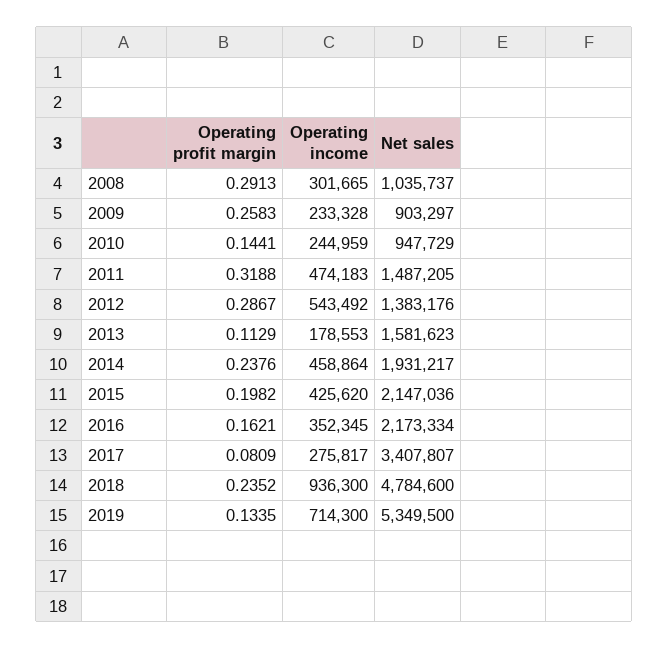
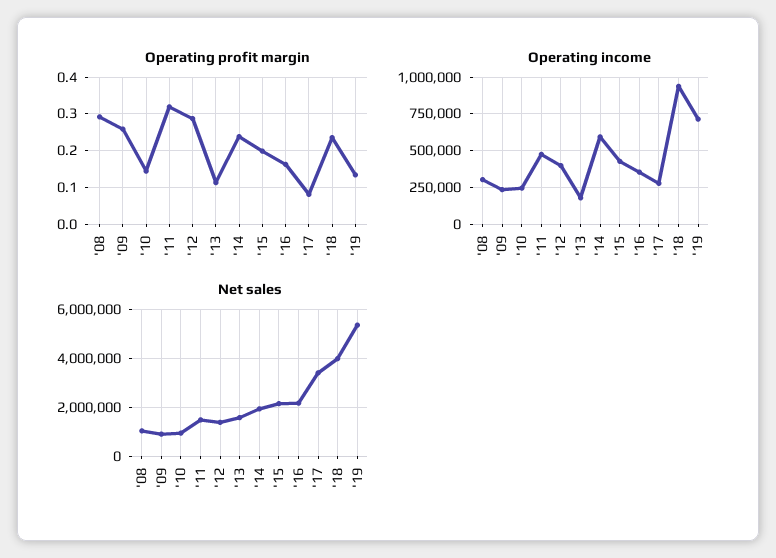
Operating income, 2012: 543492 -> 400000
Operating income, 2014: 458864 -> 600000
Net sales, 2018: 4784600 -> 4000000

